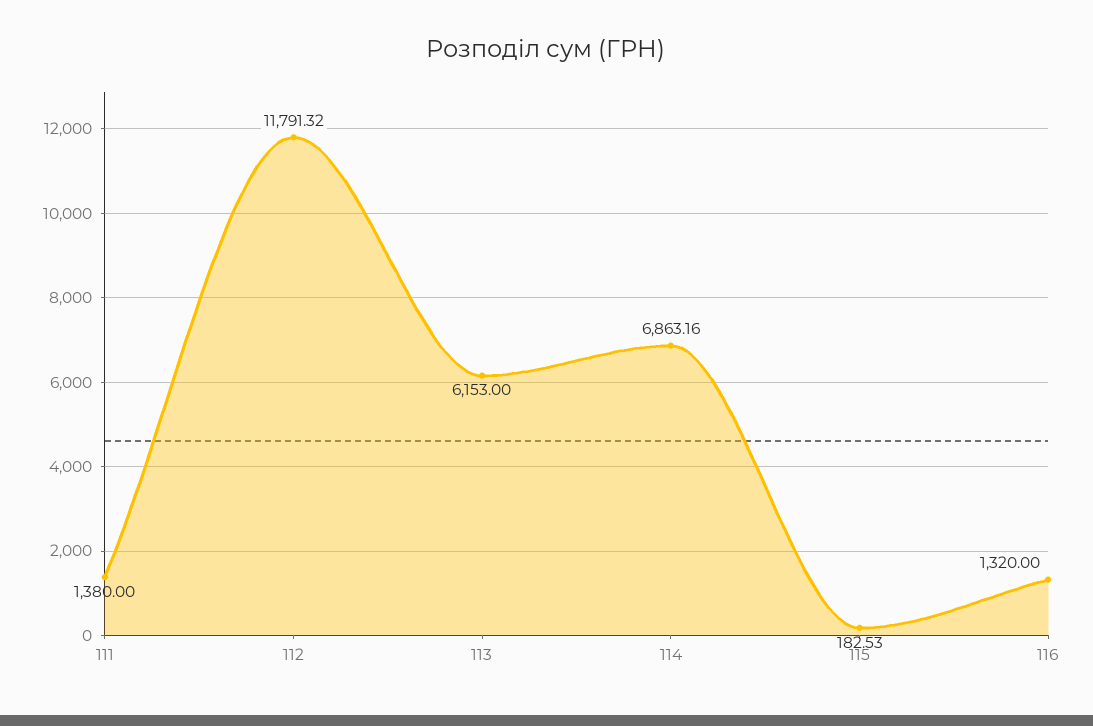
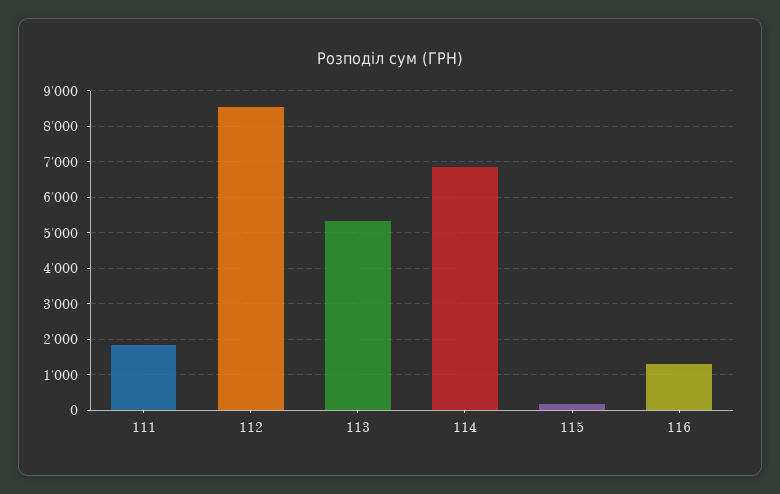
111: 1380 -> 1800
112: 11791.32 -> 8600
113: 6153 -> 5400

